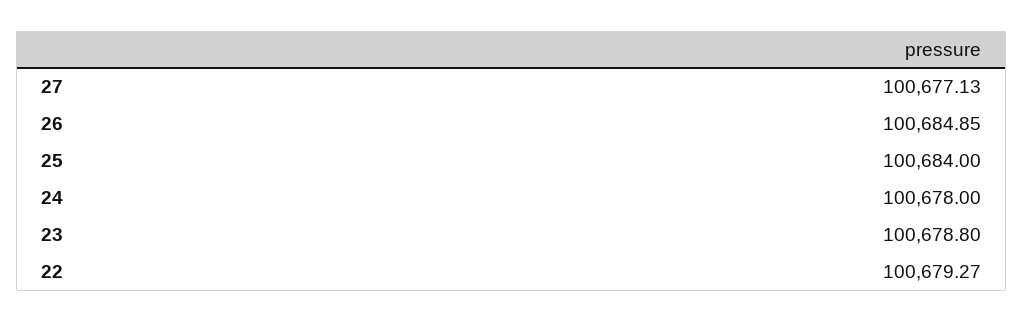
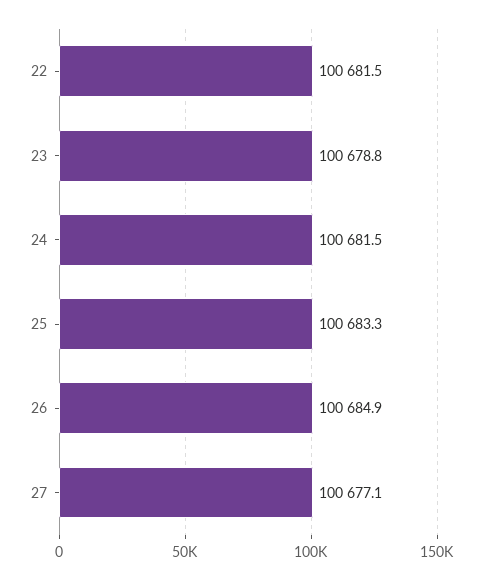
25: 100684 -> 100683.3
24: 100678 -> 100681.5
22: 100679.27 -> 100681.5

